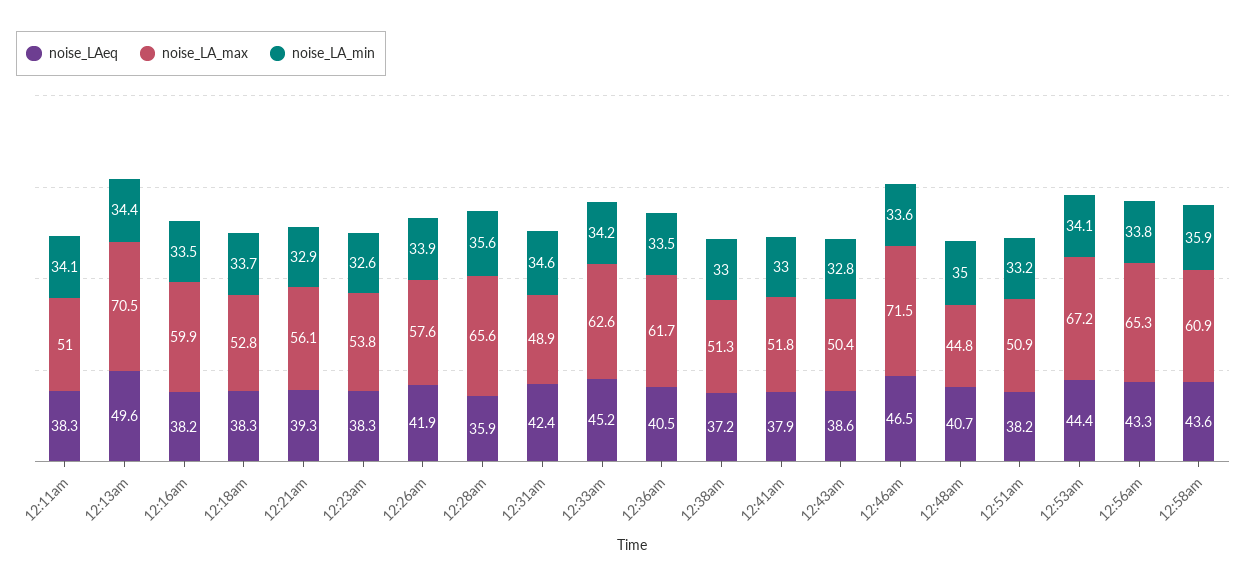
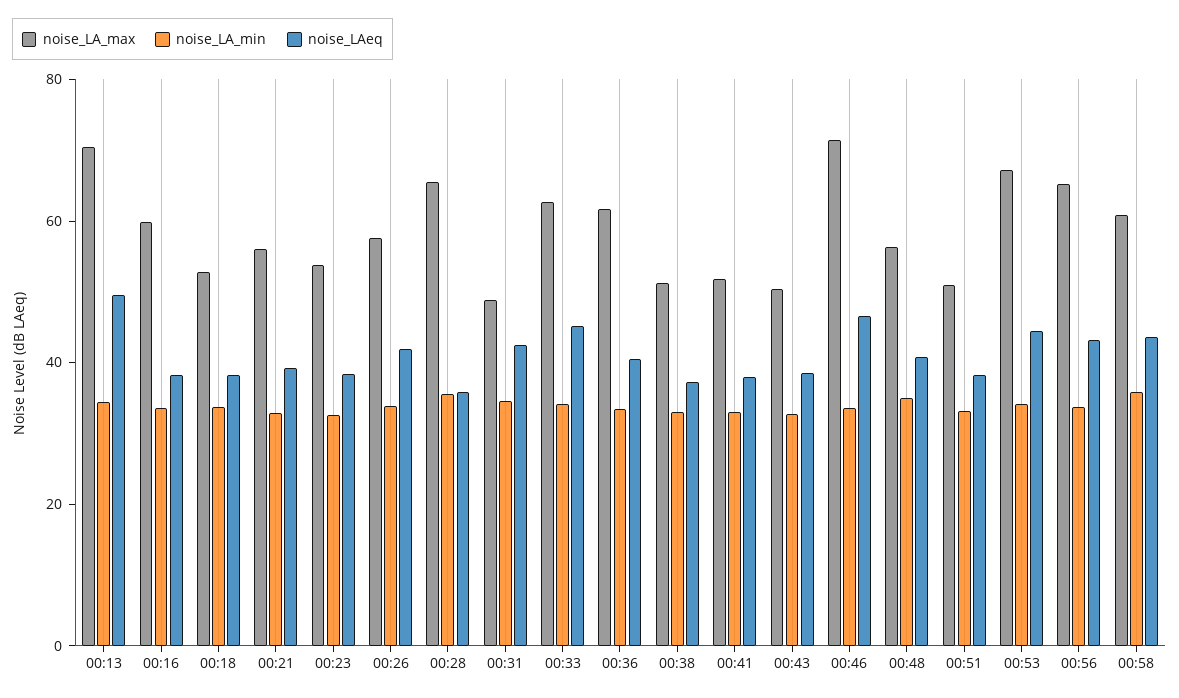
noise_LAeq, 12:11am: 38.3 -> none
noise_LA_max, 12:11am: 51 -> none
noise_LA_min, 12:11am: 34.1 -> none
noise_LA_max, 12:48am: 44.8 -> 55

